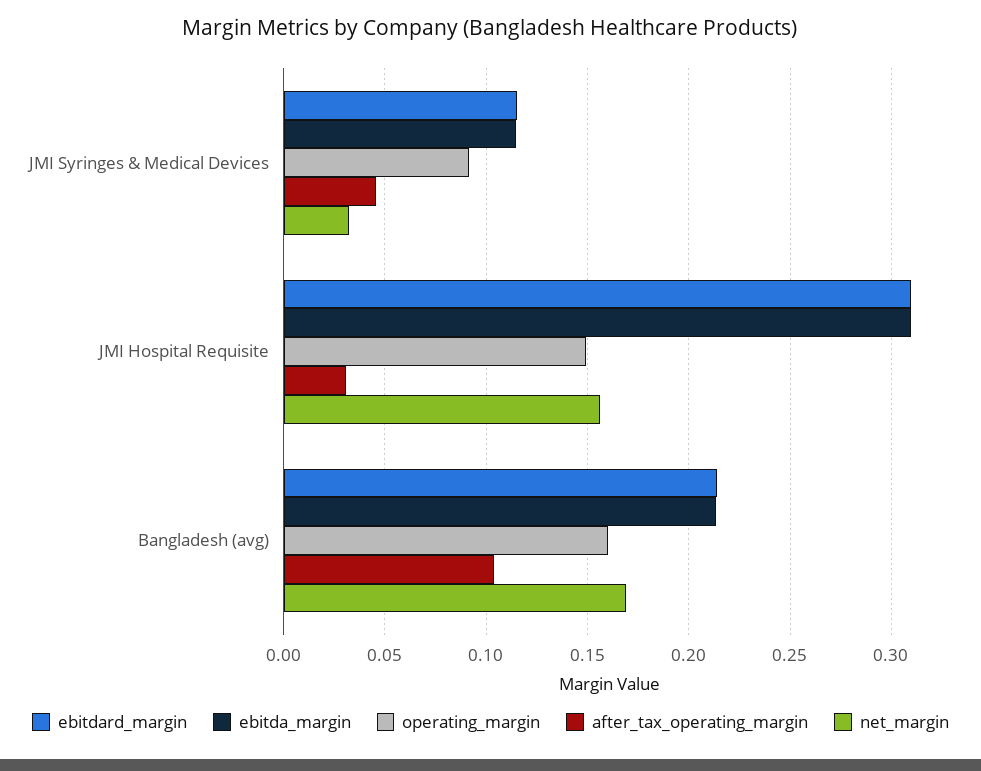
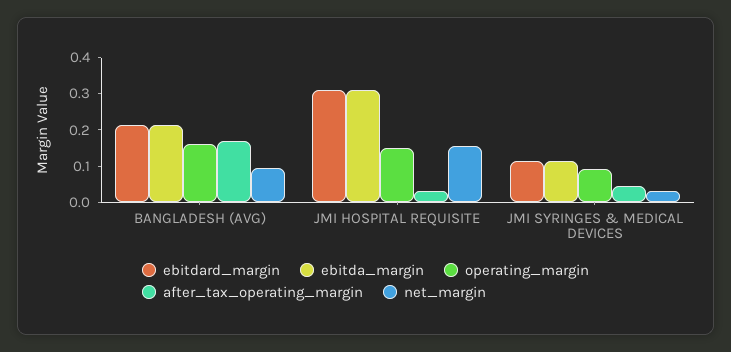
after_tax_operating_margin, Bangladesh (avg): 0.105 -> 0.175
net_margin, Bangladesh (avg): 0.17 -> 0.1

